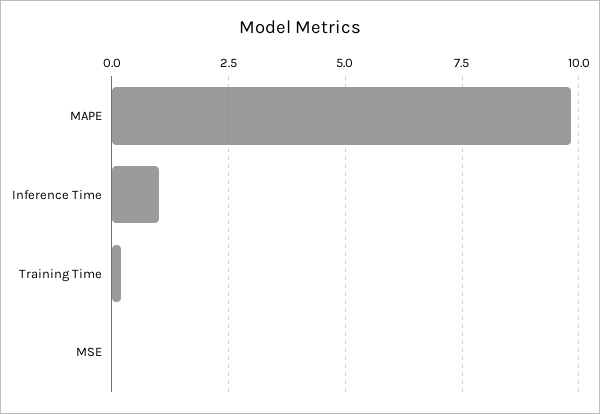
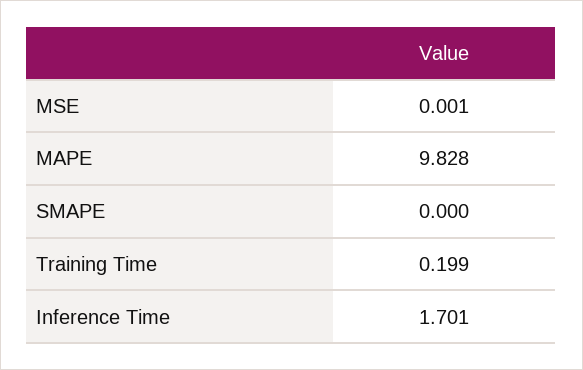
Inference Time: 1 -> 1.701
SMAPE: none -> 0

